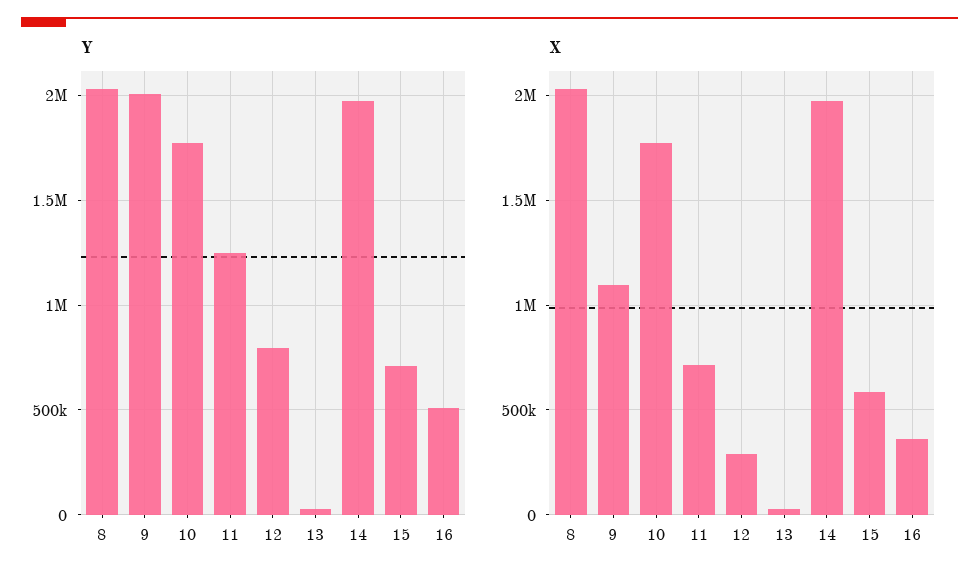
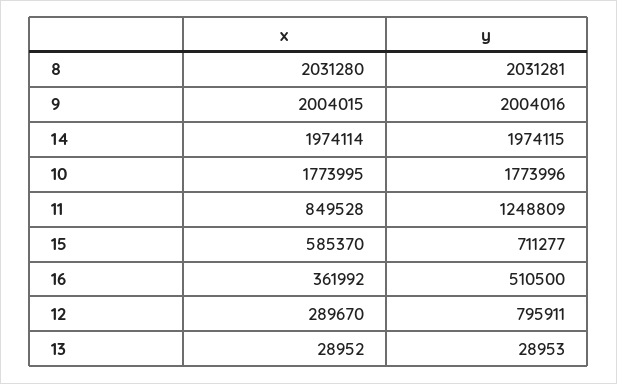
X, 9: 1100000 -> 2004015
X, 11: 700000 -> 849528

